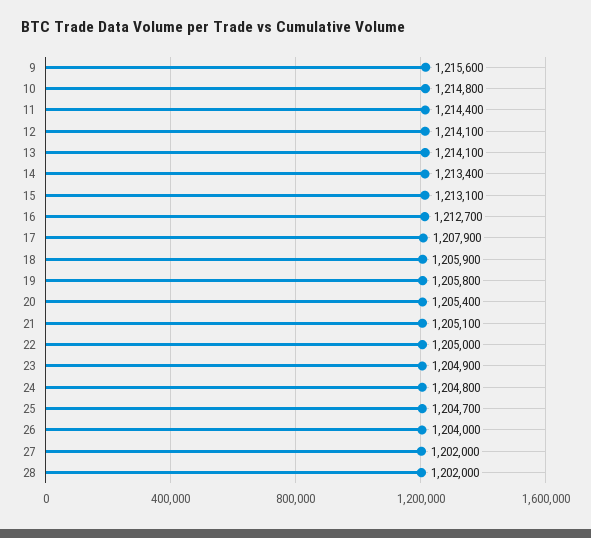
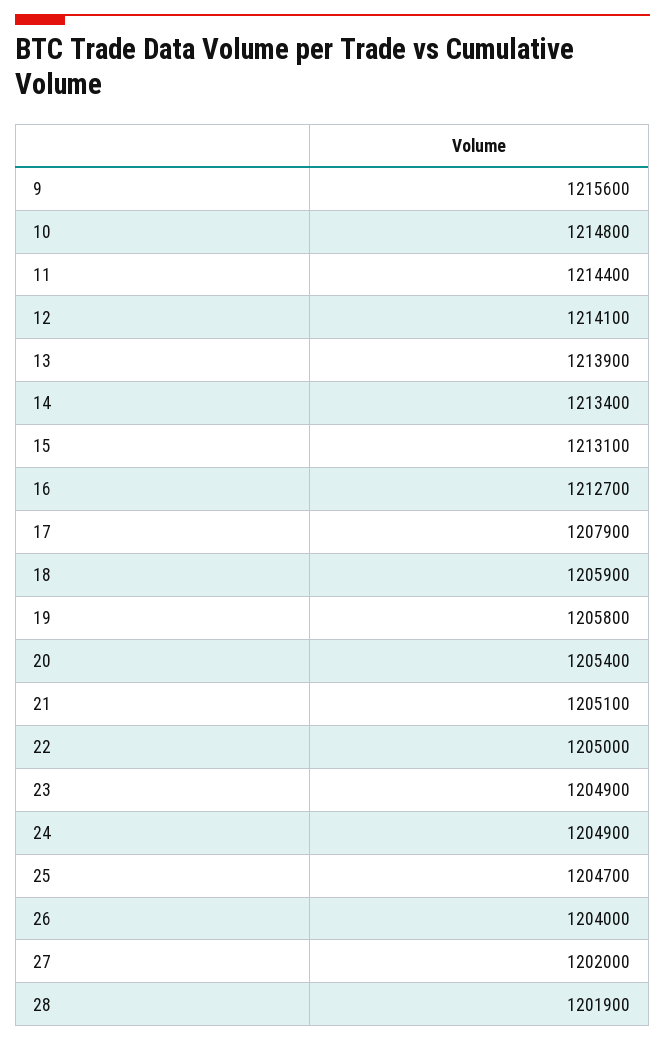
13: 1214100 -> 1213900
24: 1204800 -> 1204900
28: 1202000 -> 1201900

